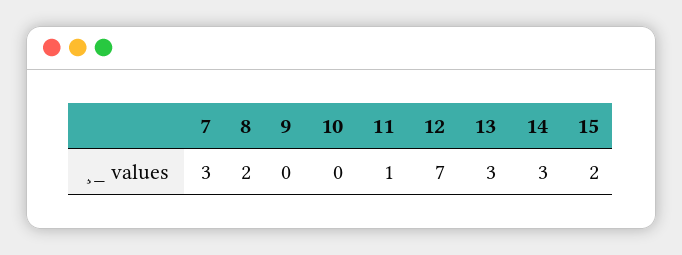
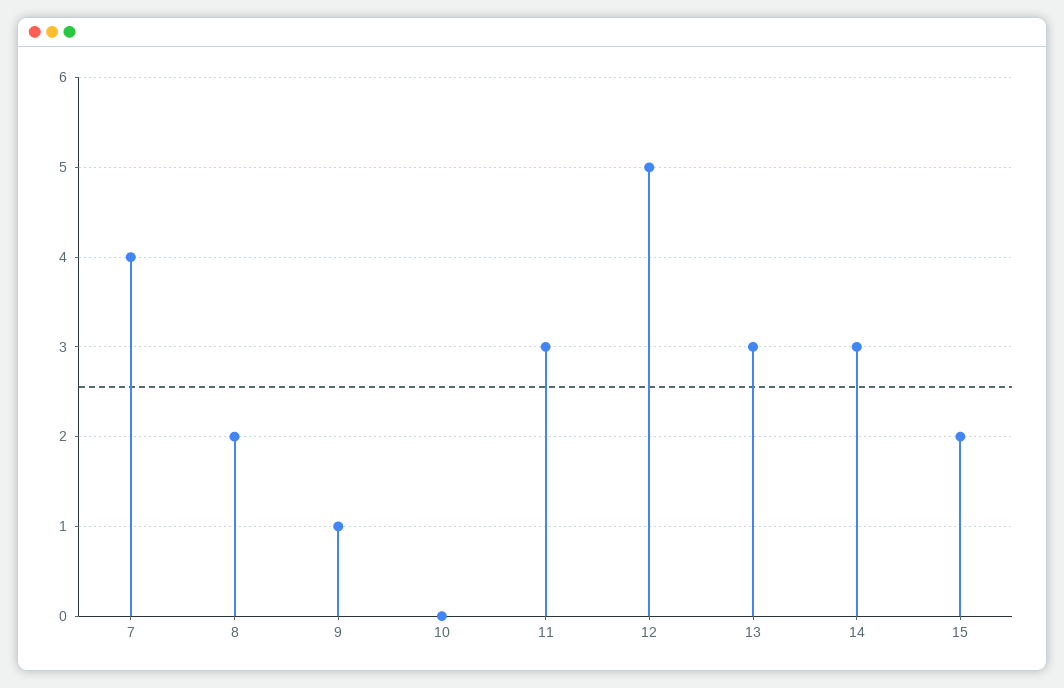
7: 3 -> 4
9: 0 -> 1
11: 1 -> 3
12: 7 -> 5

